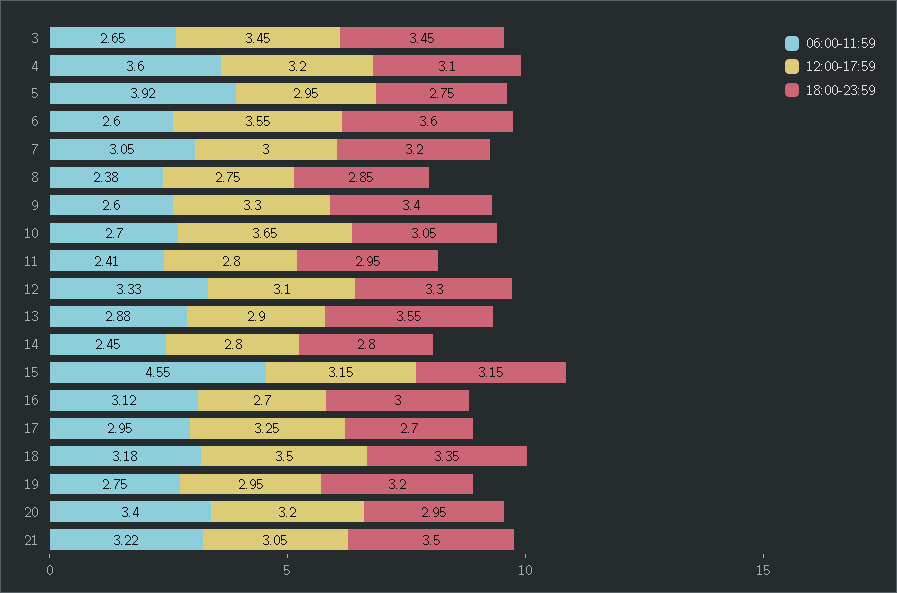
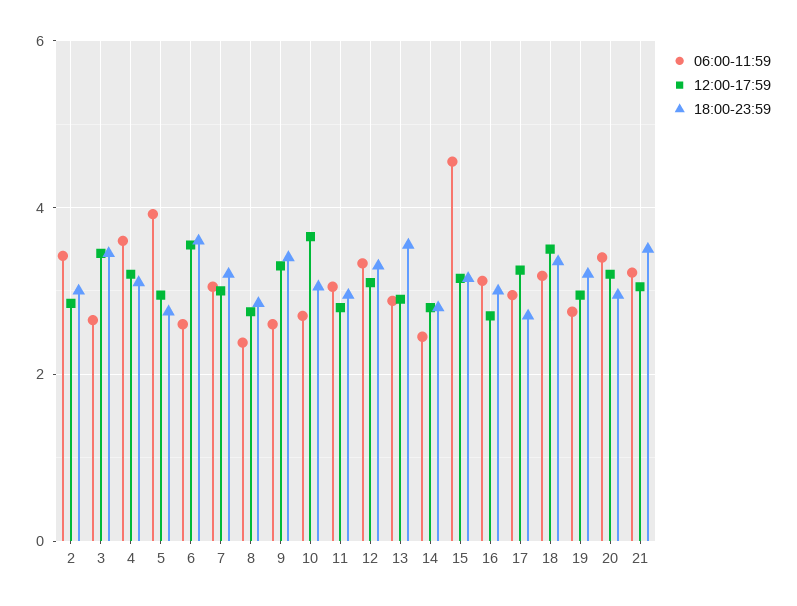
06:00-11:59, 11: 2.41 -> 3
06:00-11:59, 2: none -> 3.4
12:00-17:59, 2: none -> 2.8
18:00-23:59, 2: none -> 3

